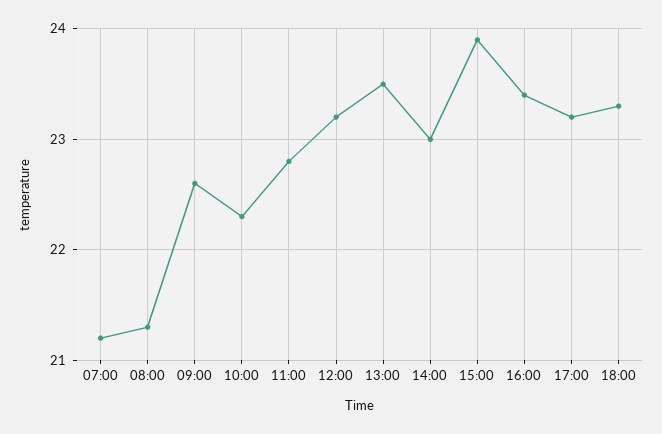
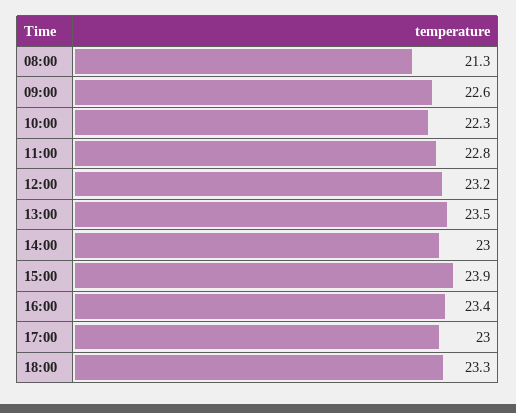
07:00: 21.2 -> none
17:00: 23.2 -> 23

